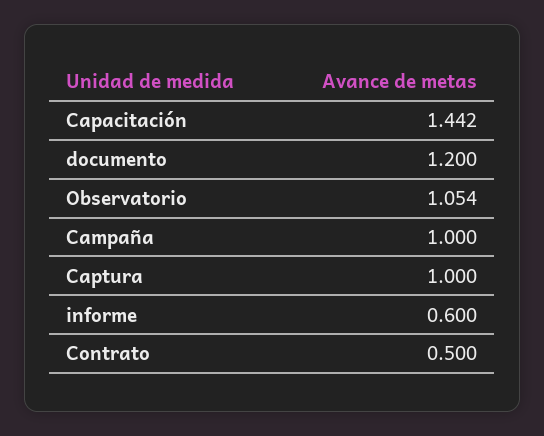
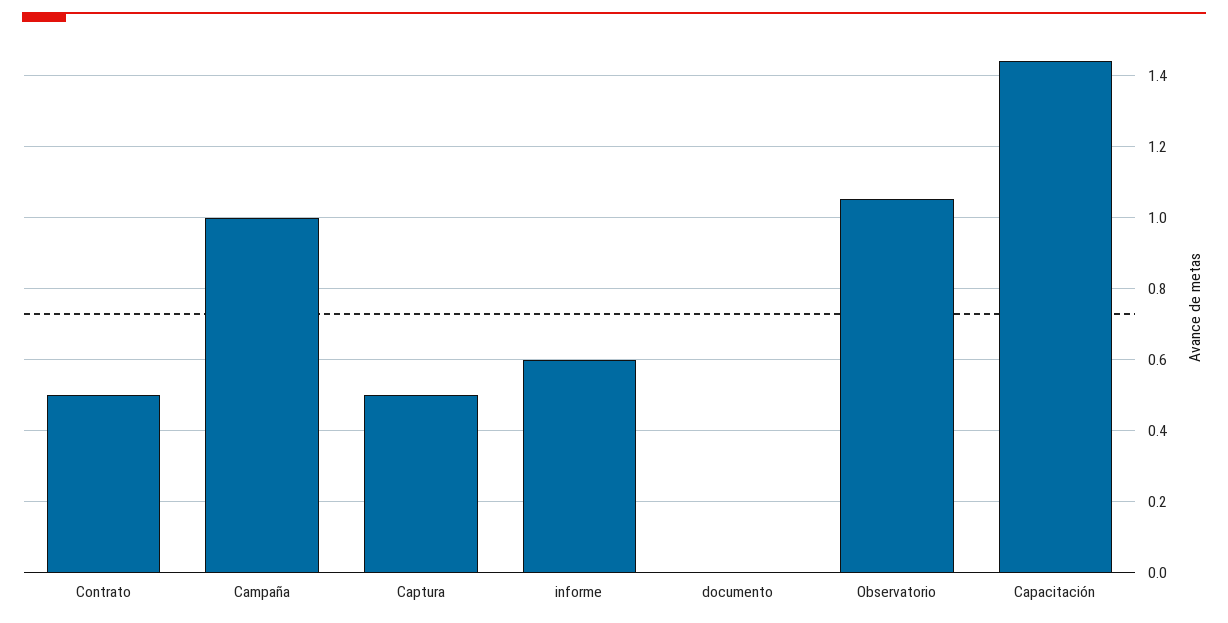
documento: 1.2 -> 0
Captura: 1 -> 0.5

